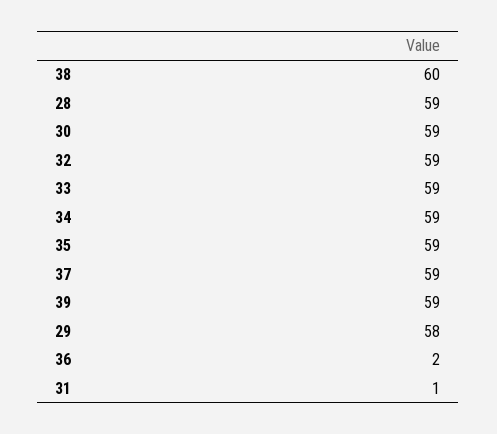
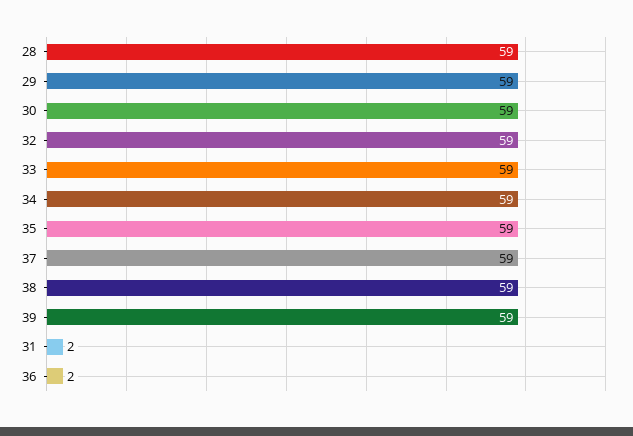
38: 60 -> 59
29: 58 -> 59
31: 1 -> 2

